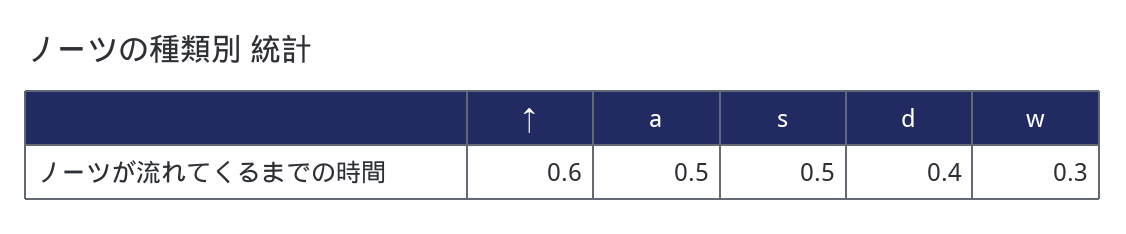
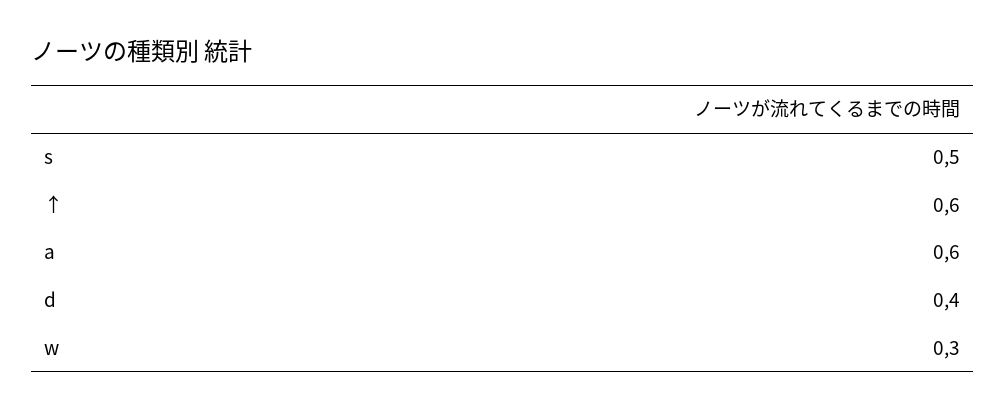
a: 0.5 -> 0.6

